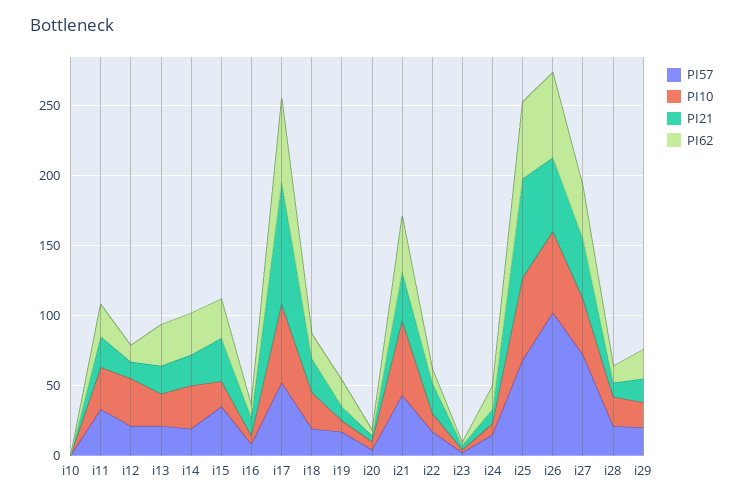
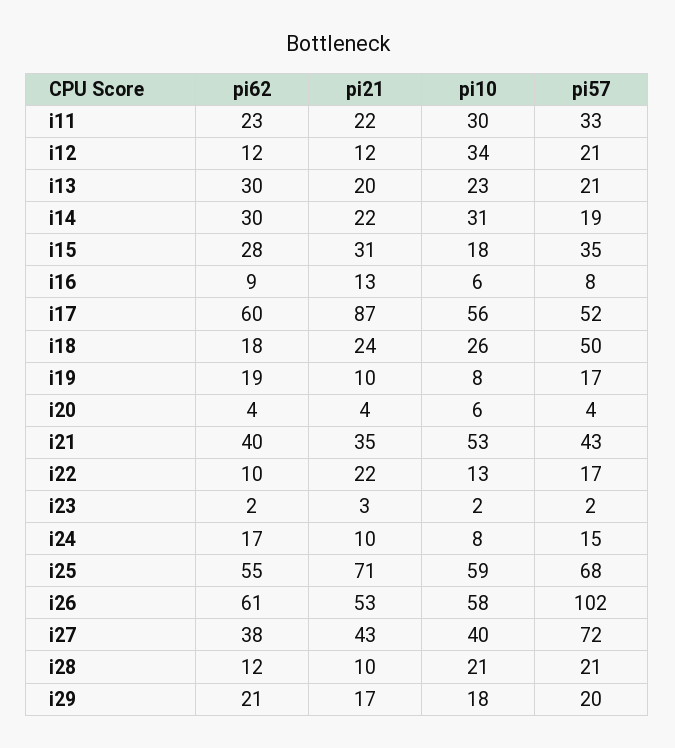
PI57, i10: 0 -> none
PI10, i10: 0 -> none
PI21, i10: 0 -> none
PI62, i10: 0 -> none
PI57, i18: 20 -> 50

